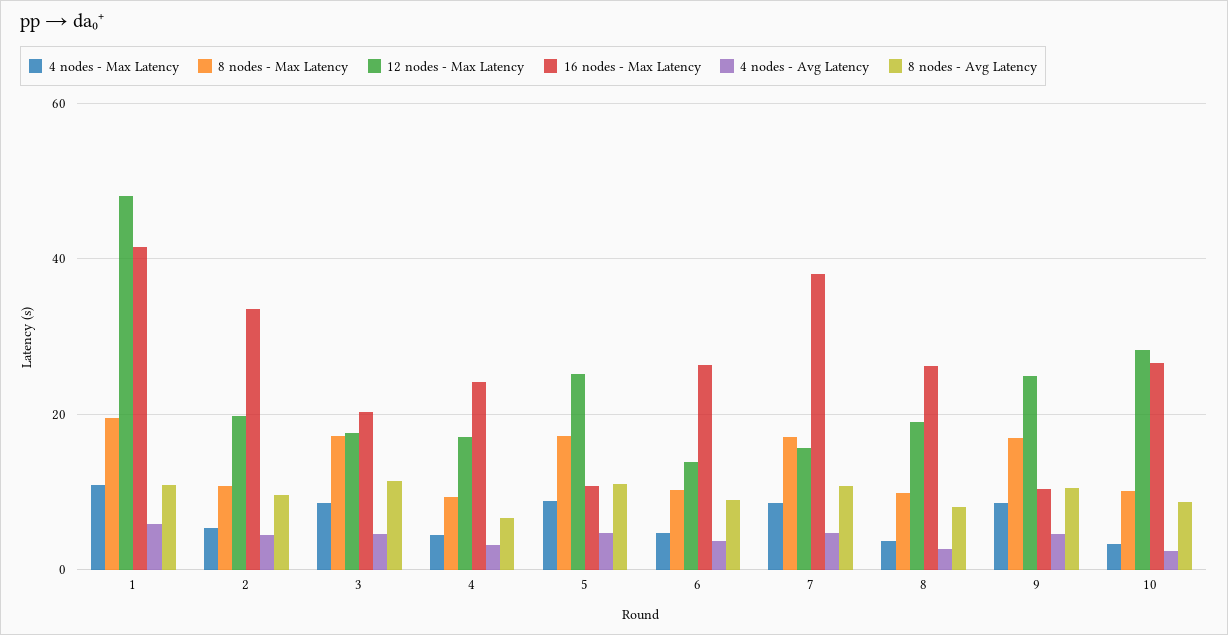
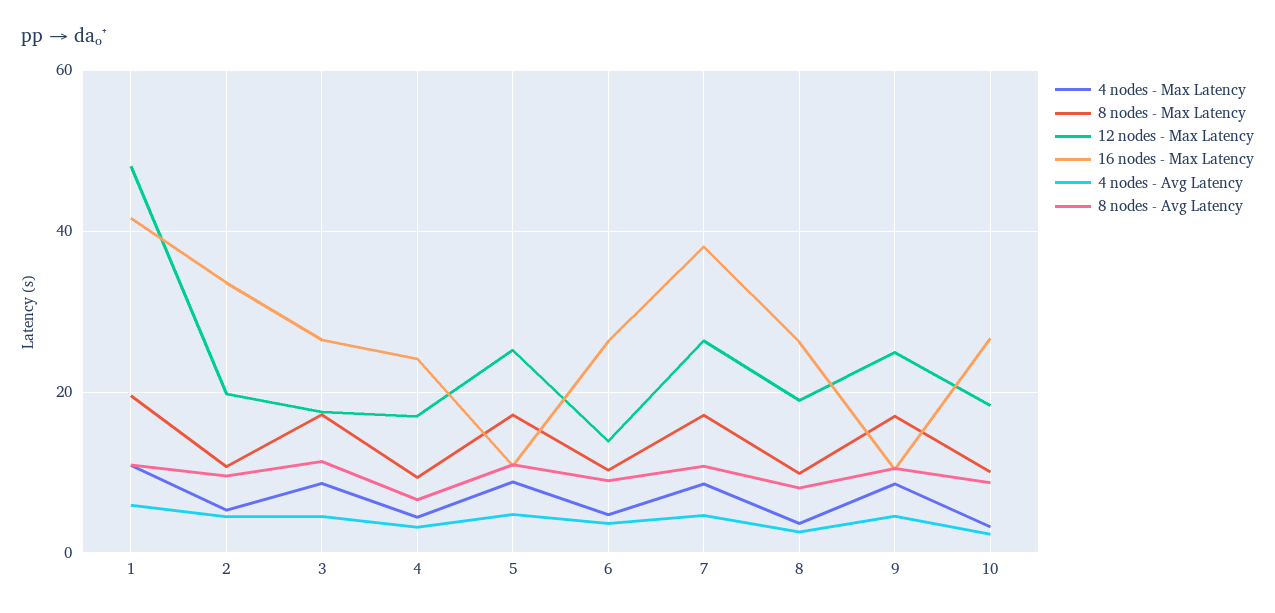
16 nodes - Max Latency, 3: 20 -> 26
12 nodes - Max Latency, 7: 16 -> 26
12 nodes - Max Latency, 10: 28 -> 18

